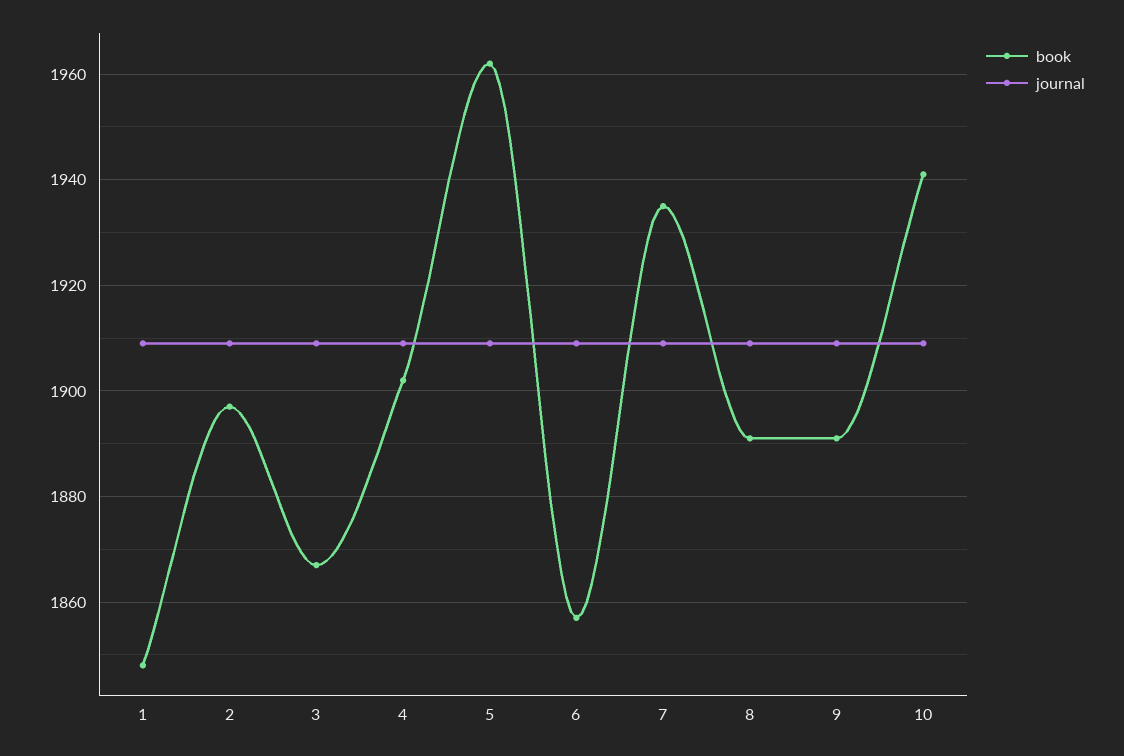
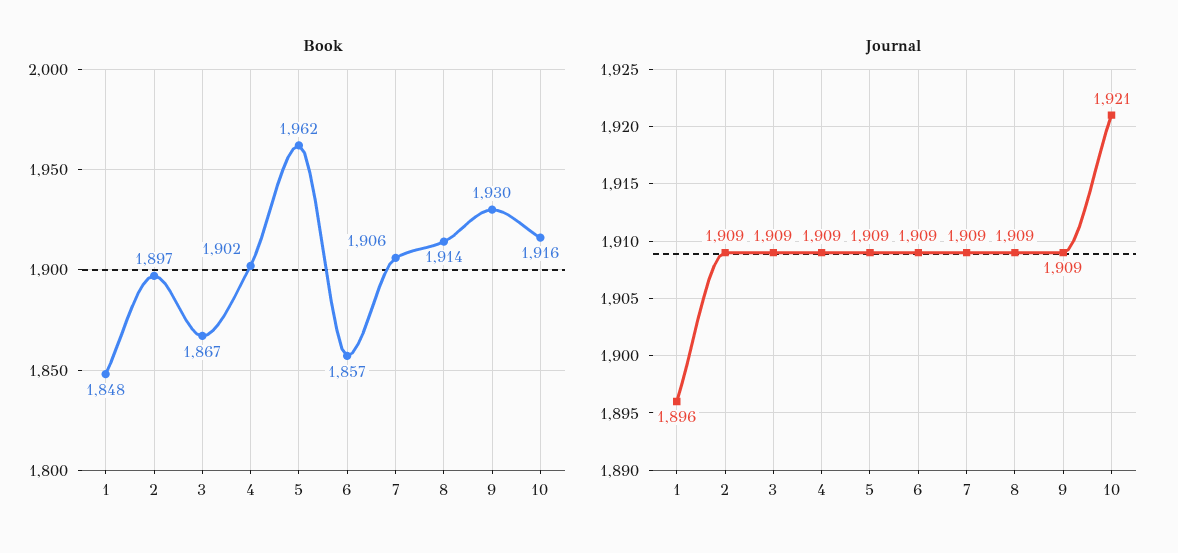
journal, 1: 1910 -> 1896
book, 7: 1935 -> 1906
book, 8: 1890 -> 1914
book, 9: 1890 -> 1930
book, 10: 1940 -> 1916
journal, 10: 1910 -> 1921

